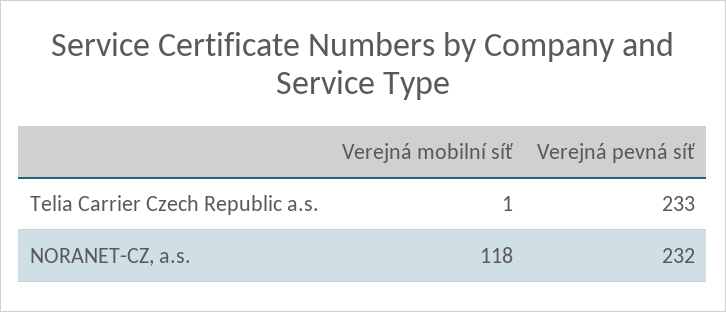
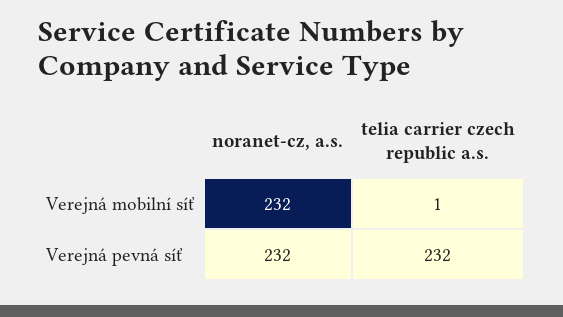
Verejná pevná síť, Telia Carrier Czech Republic a.s.: 233 -> 232
Verejná mobilní síť, NORANET-CZ, a.s.: 118 -> 232

